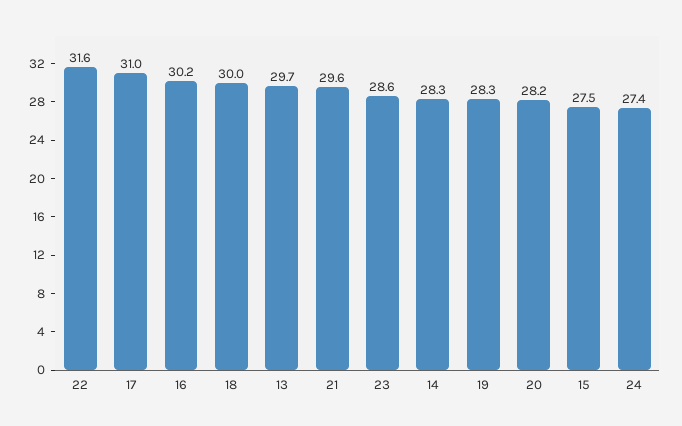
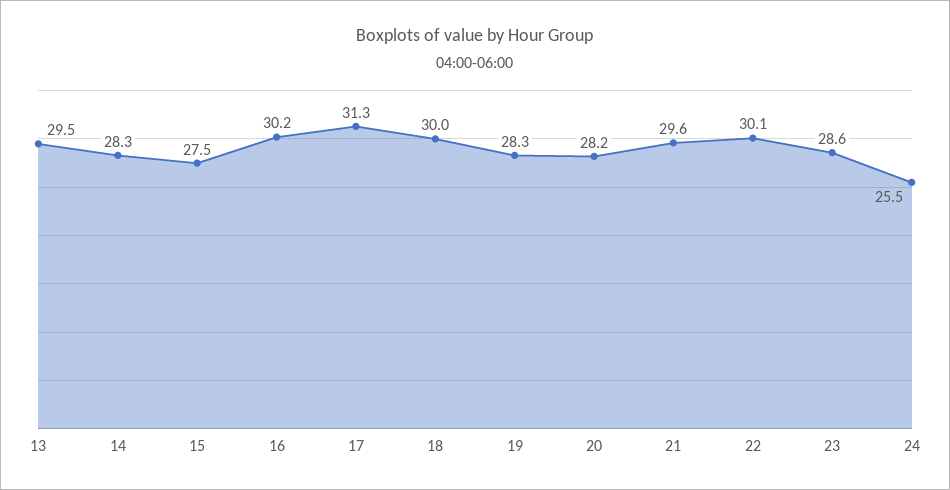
22: 31.6 -> 30.1
17: 31 -> 31.3
13: 29.7 -> 29.5
24: 27.4 -> 25.5

